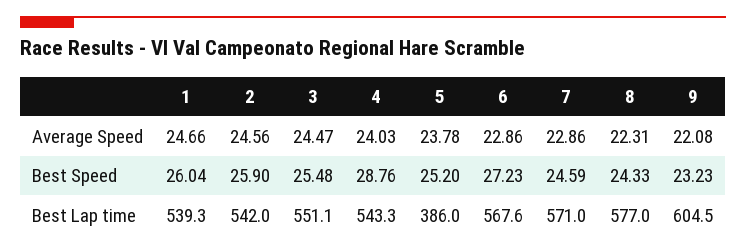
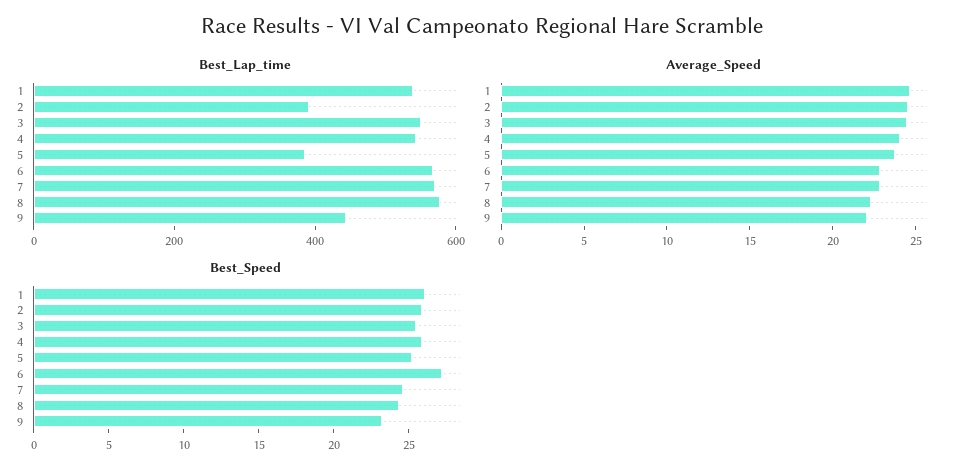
Best Speed, 4: 28.76 -> 26
Best Lap time, 2: 542 -> 400
Best Lap time, 9: 604.5 -> 450

